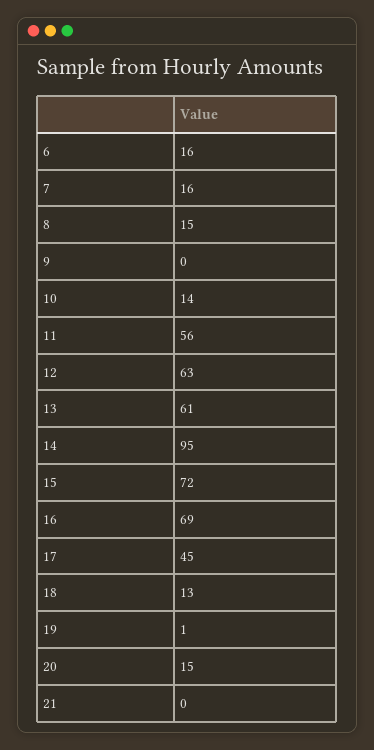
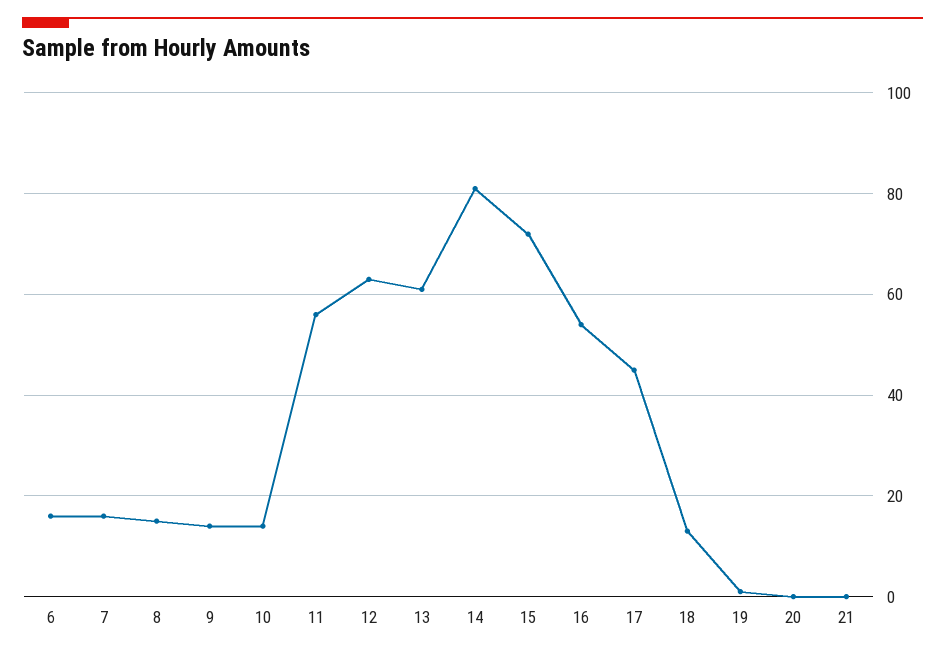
9: 0 -> 15
14: 95 -> 80
16: 69 -> 55
20: 15 -> 0

